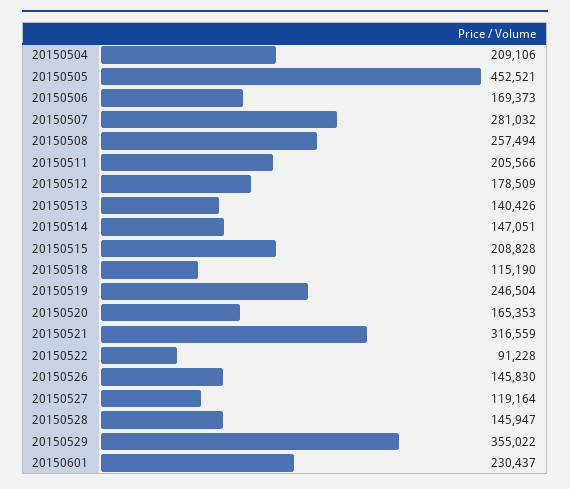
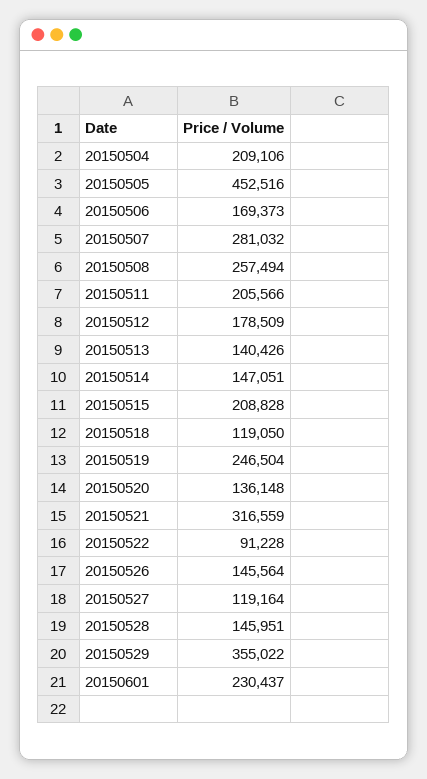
20150505: 452521 -> 452516
20150518: 115190 -> 119050
20150520: 165353 -> 136148
20150526: 145830 -> 145564
20150528: 145947 -> 145951

